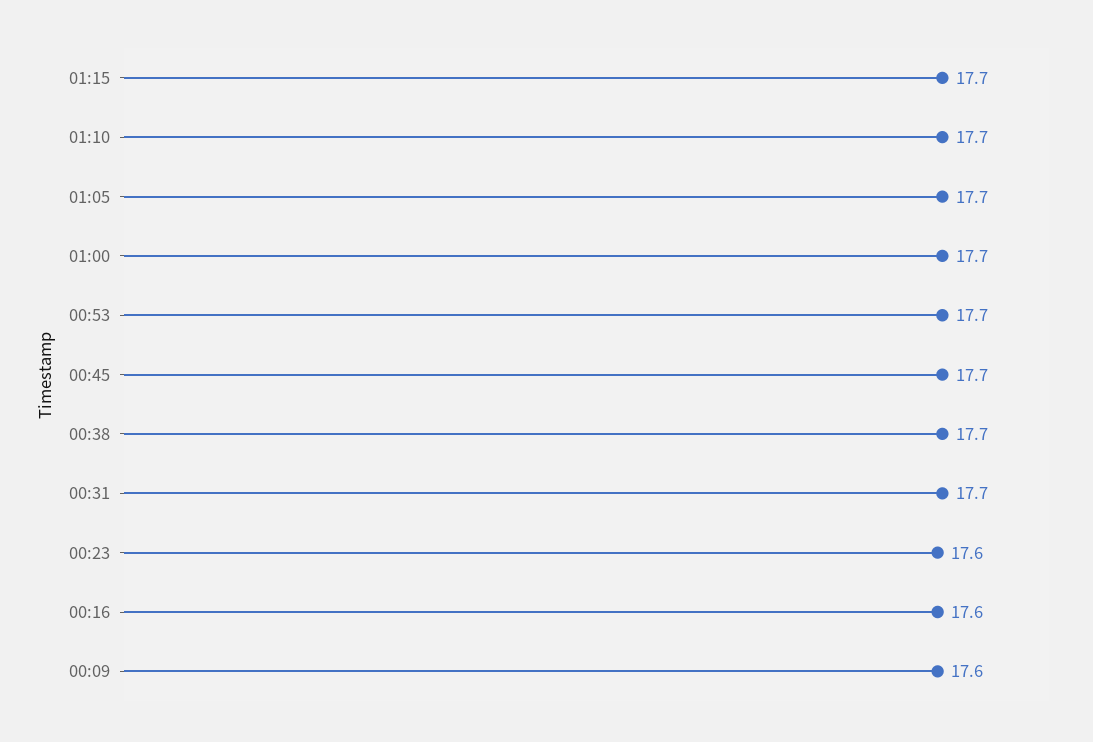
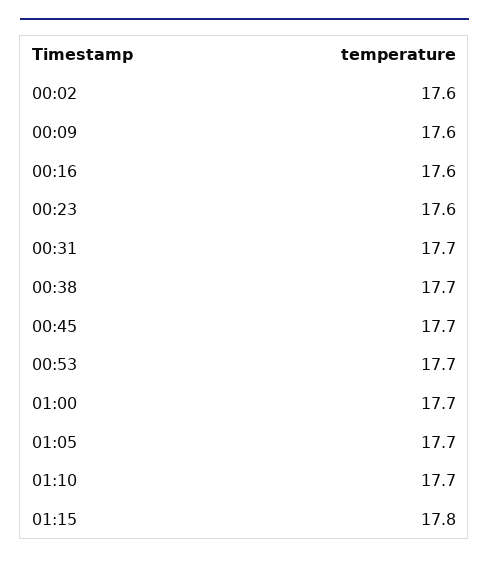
01:15: 17.7 -> 17.8
00:02: none -> 17.6

